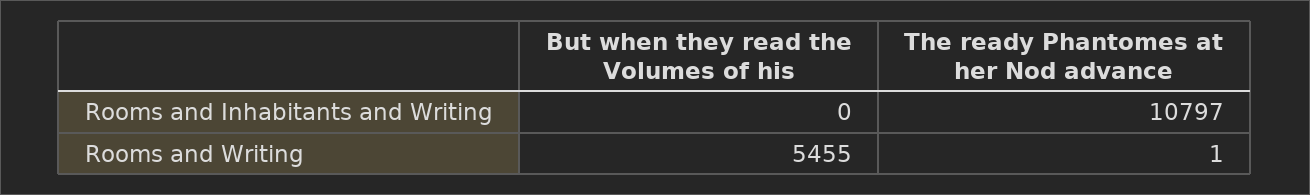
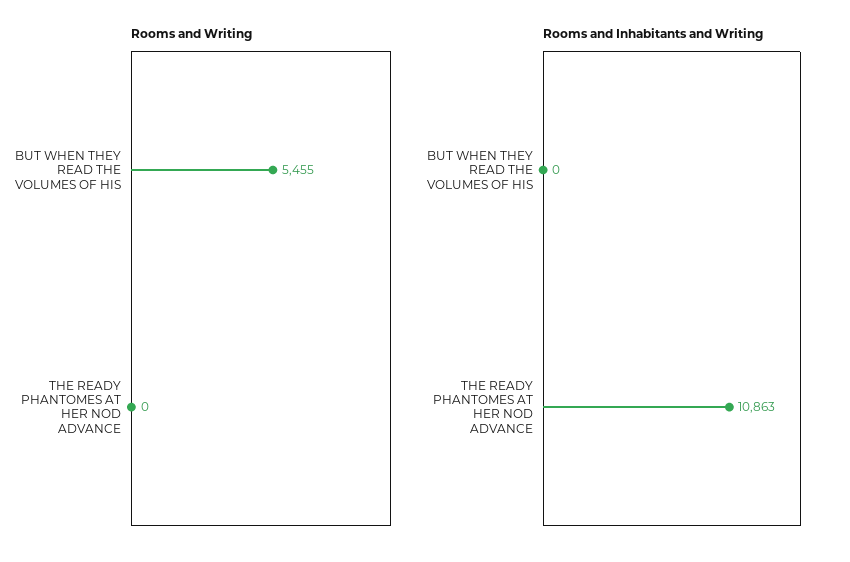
Rooms and Inhabitants and Writing, The ready Phantomes at her Nod advance: 10797 -> 10863
Rooms and Writing, The ready Phantomes at her Nod advance: 1 -> 0

